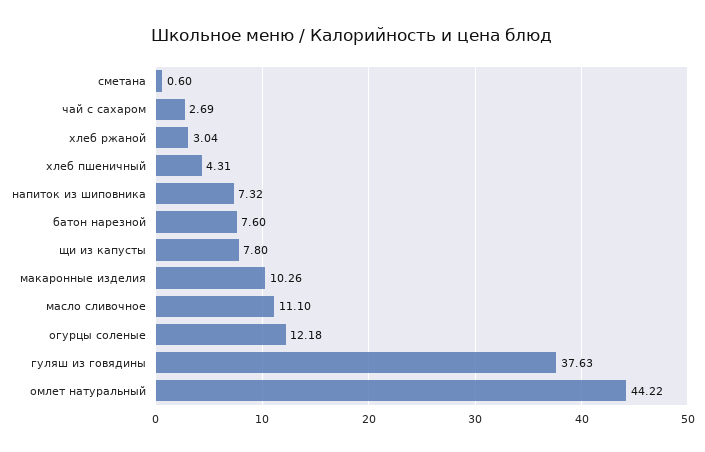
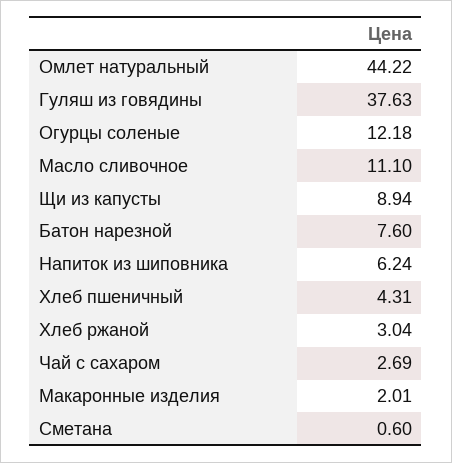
напиток из шиповника: 7.32 -> 6.24
щи из капусты: 7.8 -> 8.94
макаронные изделия: 10.26 -> 2.01

